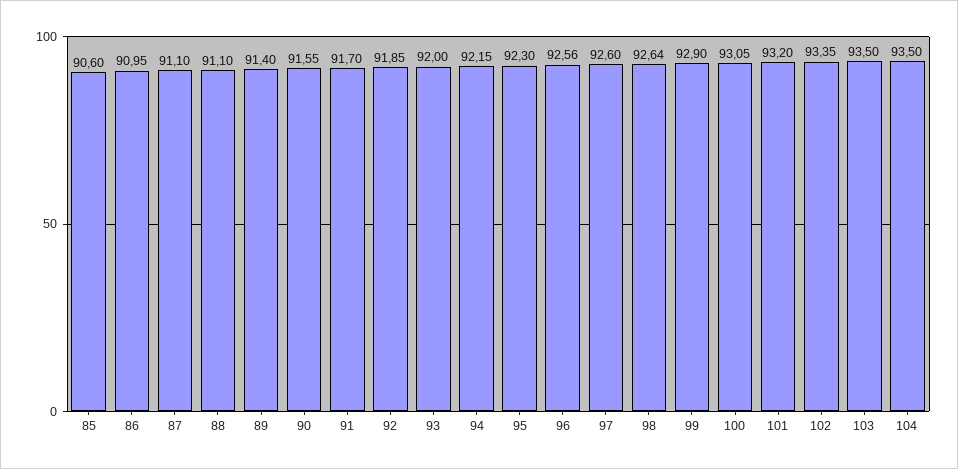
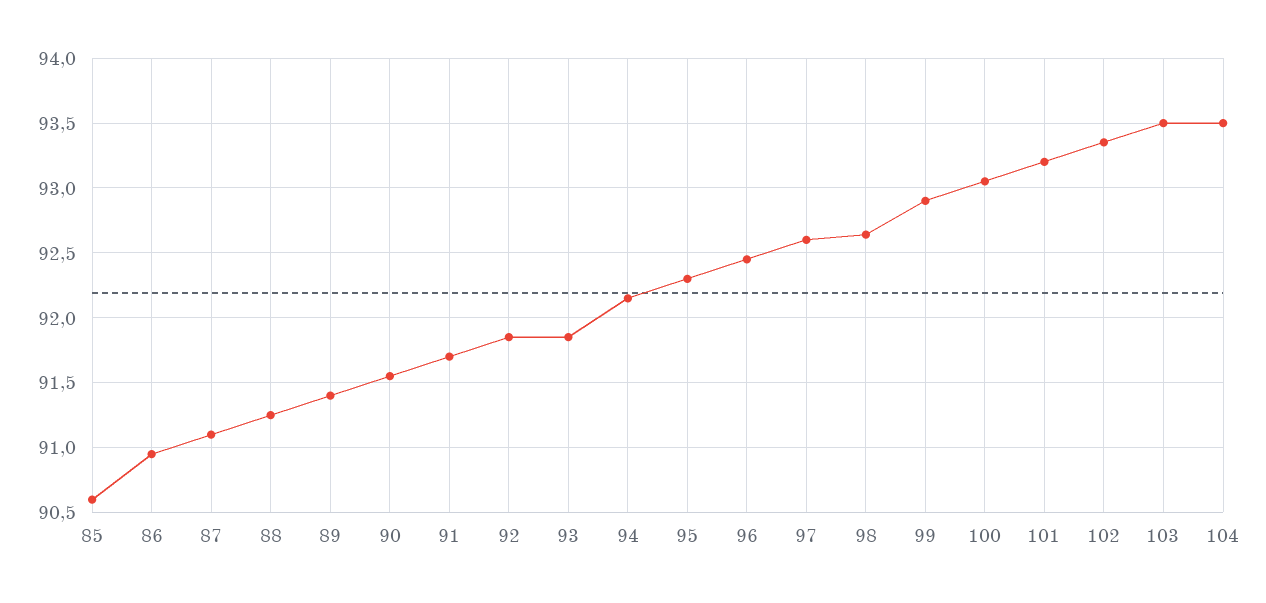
88: 91.1 -> 91.25
93: 92 -> 91.85
96: 92.56 -> 92.45

